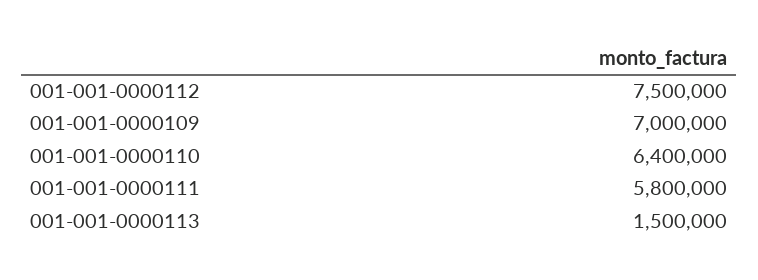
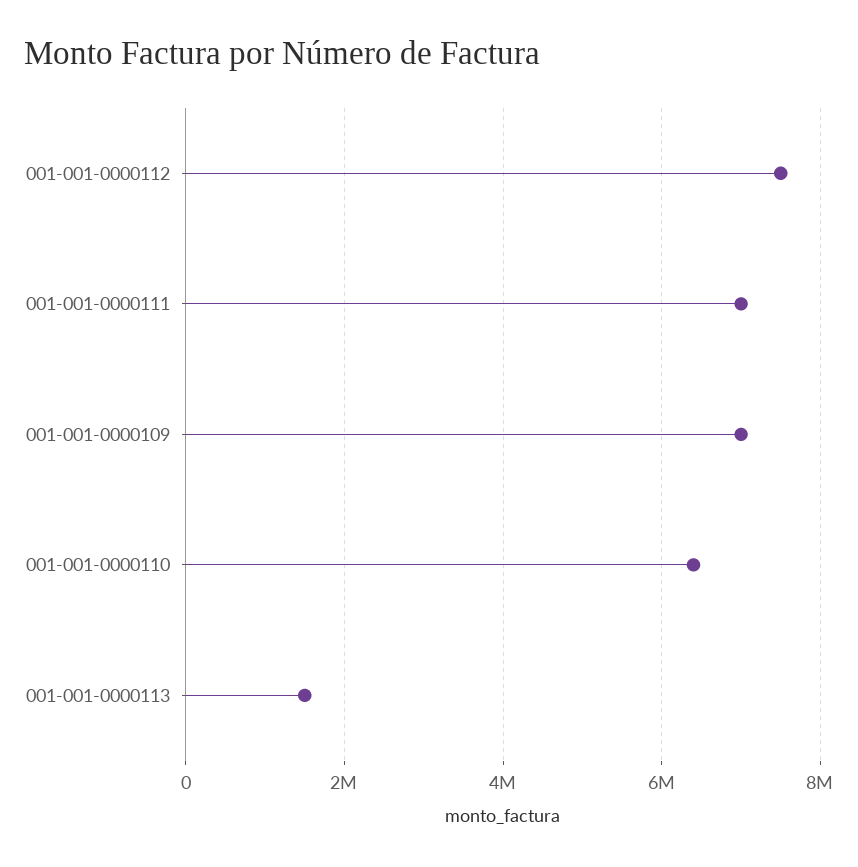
001-001-0000111: 5800000 -> 7000000

